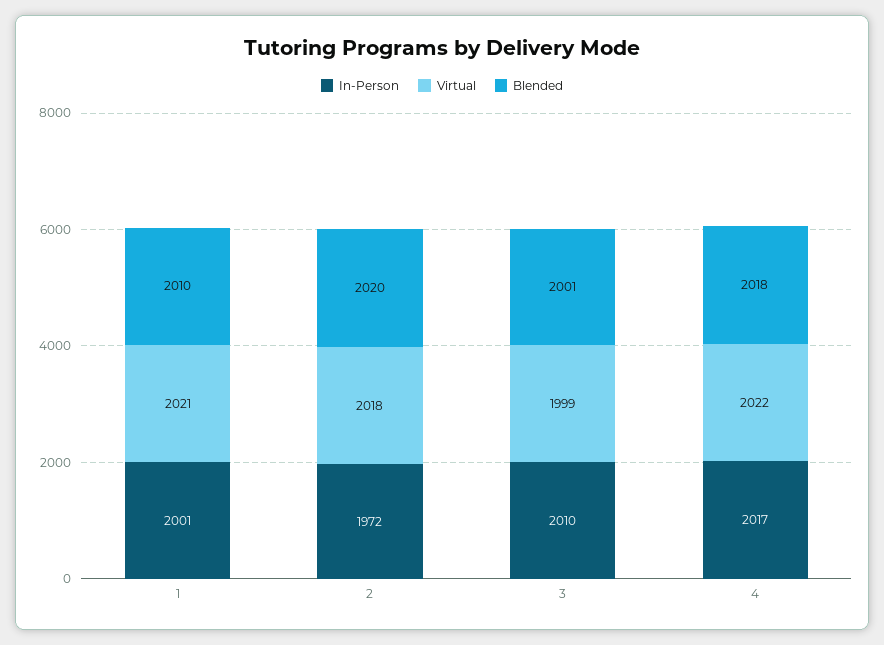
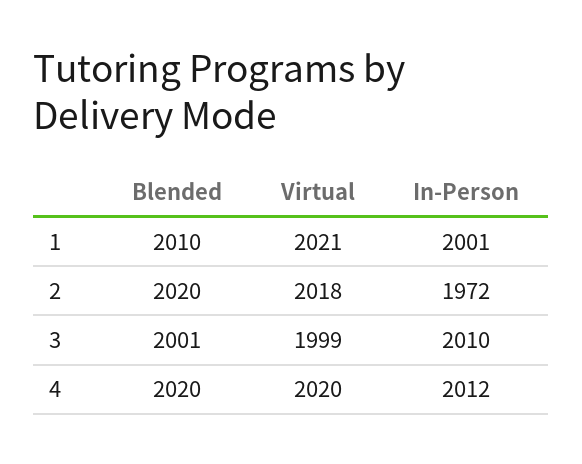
In-Person, 4: 2017 -> 2012
Virtual, 4: 2022 -> 2020
Blended, 4: 2018 -> 2020

